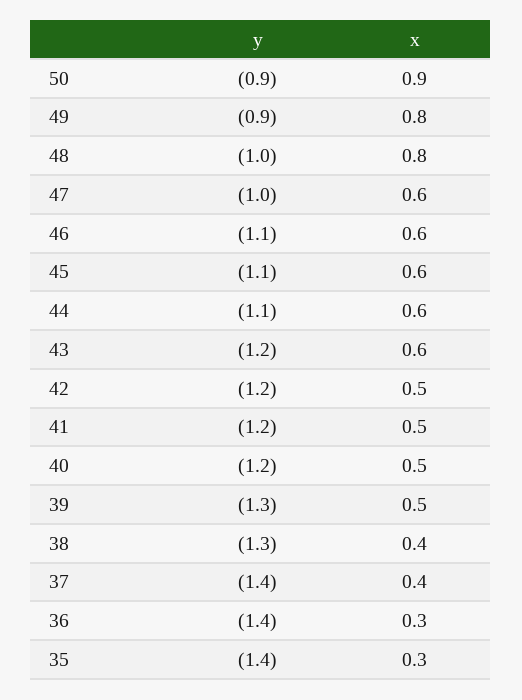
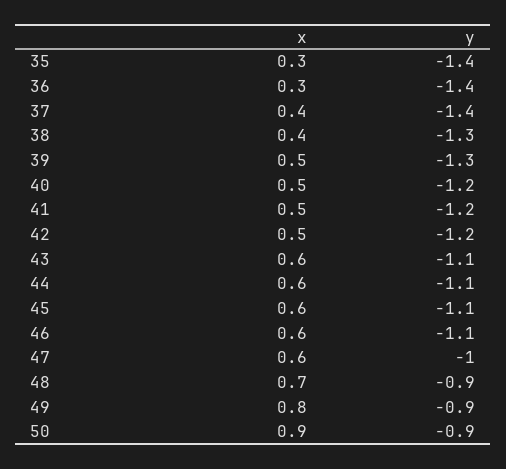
y, 48: -1 -> -0.9
x, 48: 0.8 -> 0.7
y, 43: -1.2 -> -1.1

